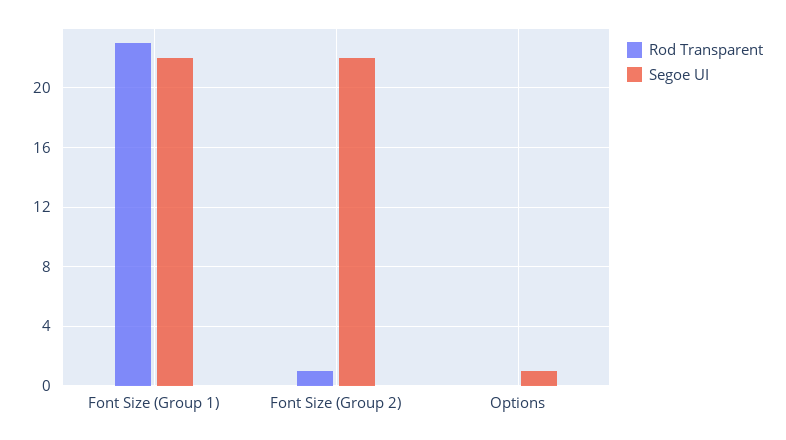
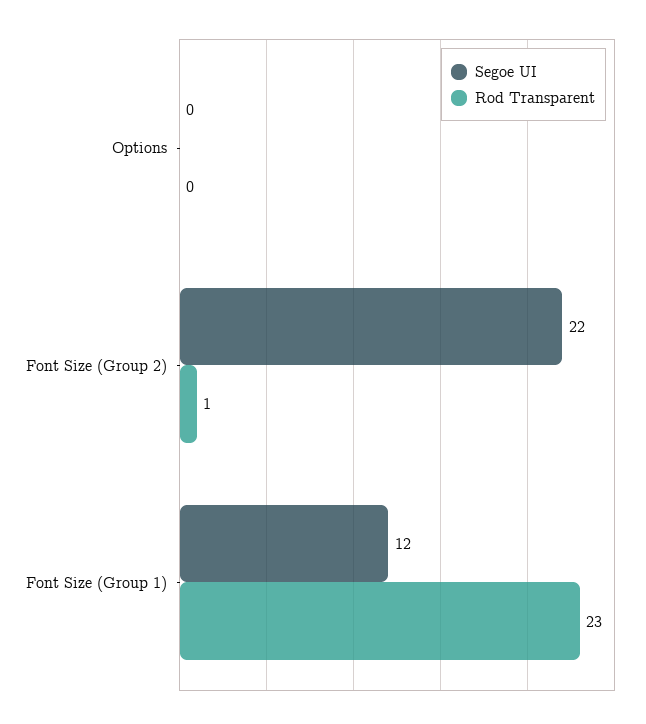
Segoe UI, Font Size (Group 1): 22 -> 12
Segoe UI, Options: 1 -> 0

